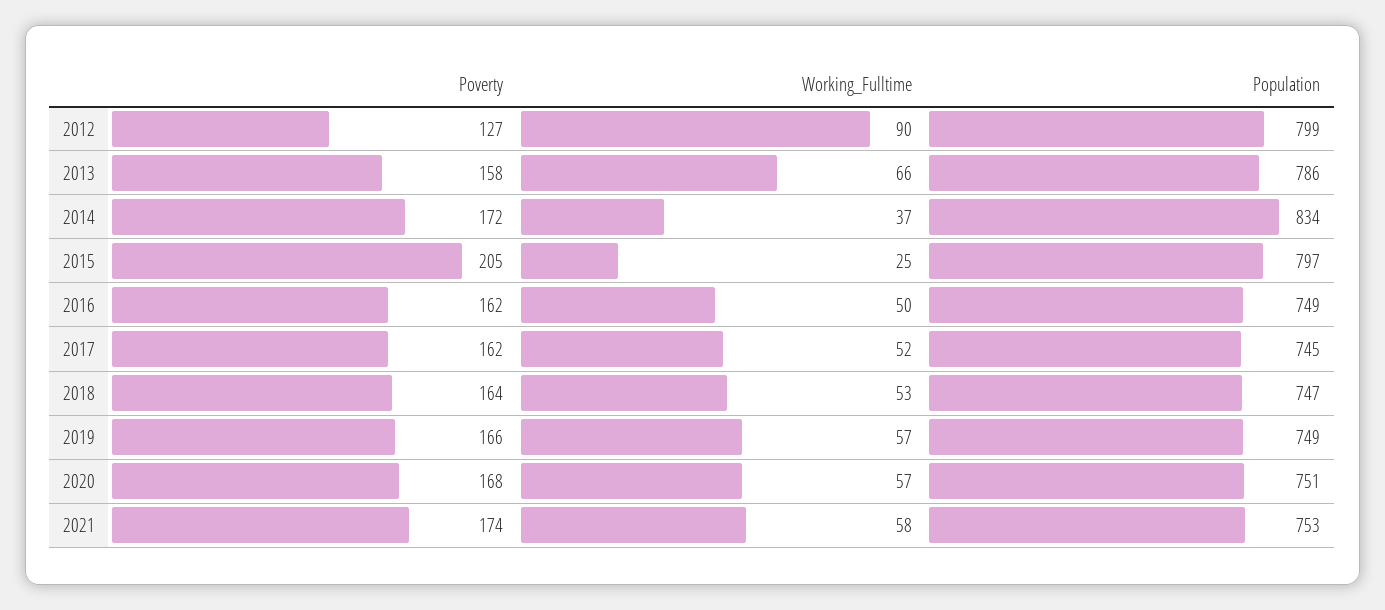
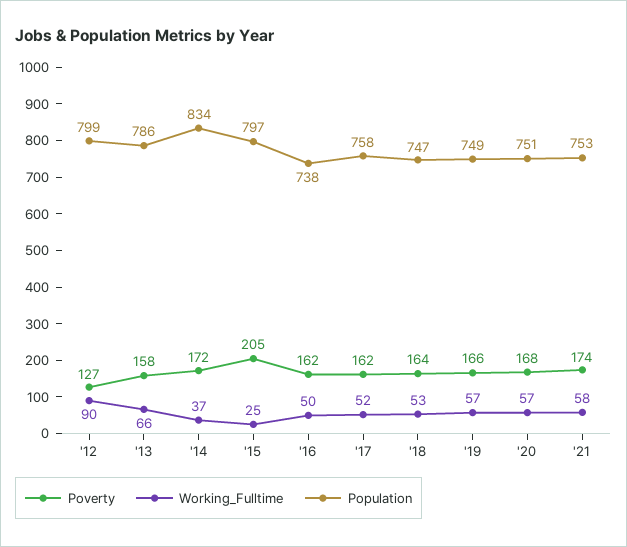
Population, 2016: 749 -> 738
Population, 2017: 745 -> 758

